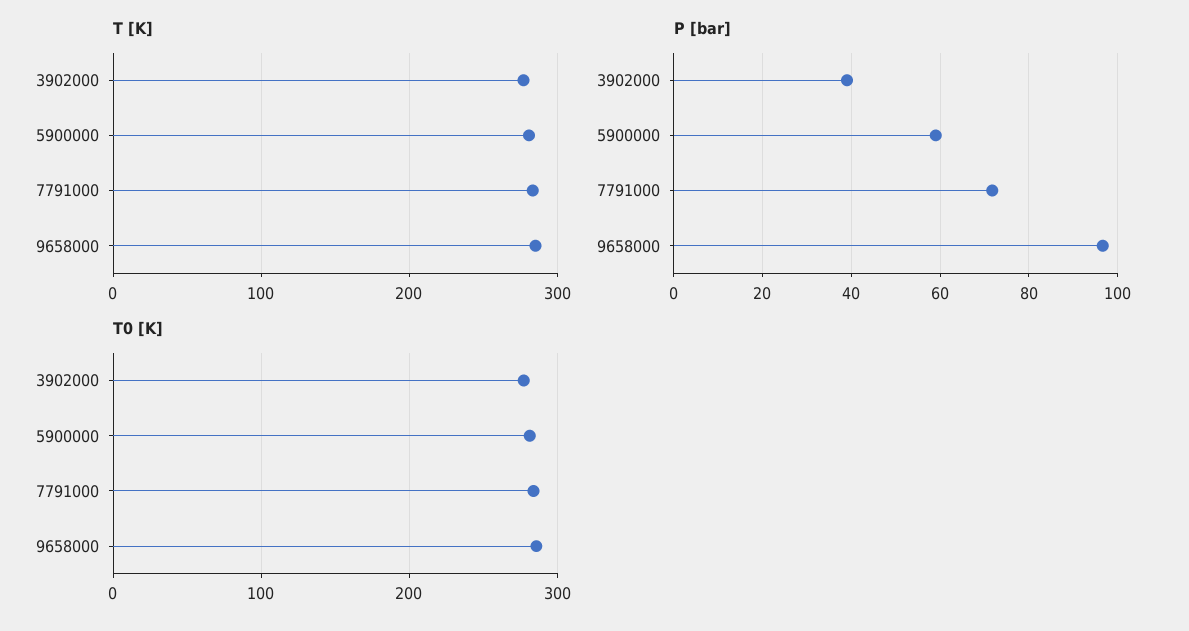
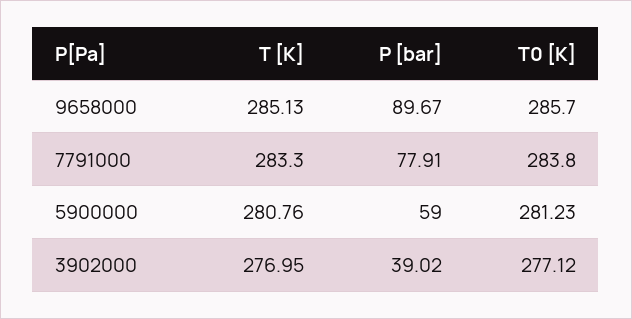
P [bar], 7791000: 72 -> 77.91
P [bar], 9658000: 96 -> 89.67

